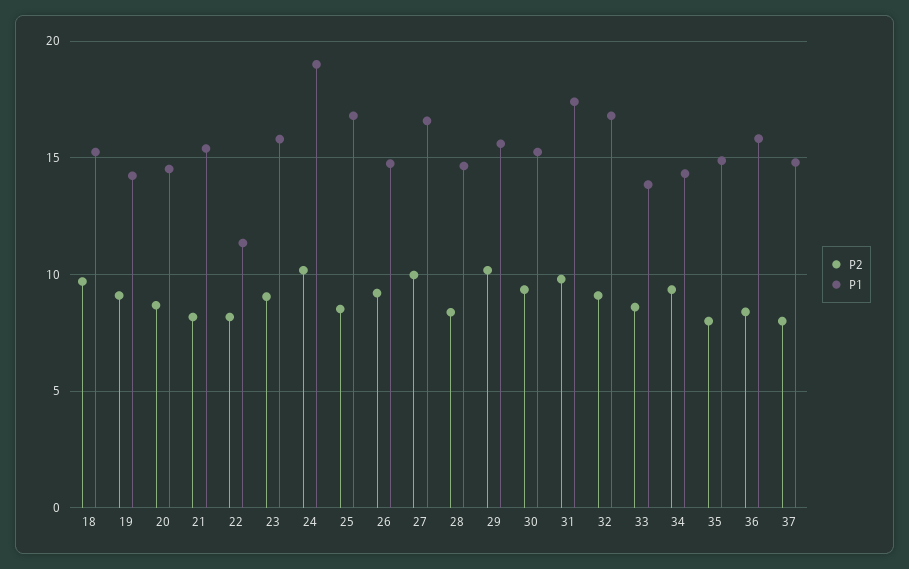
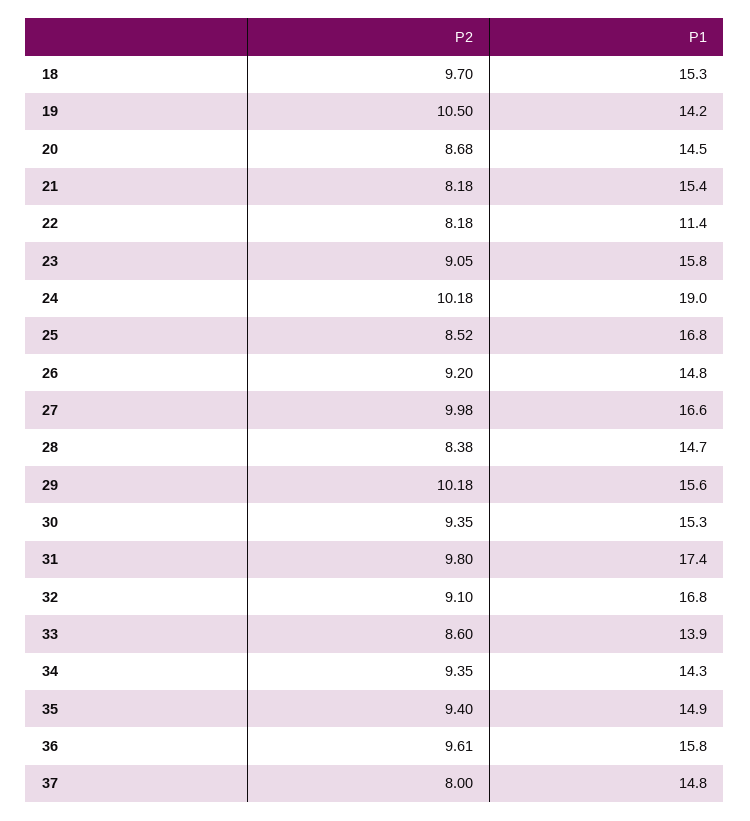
P2, 19: 9 -> 10.5
P2, 35: 8 -> 9.4
P2, 36: 8.5 -> 9.61

